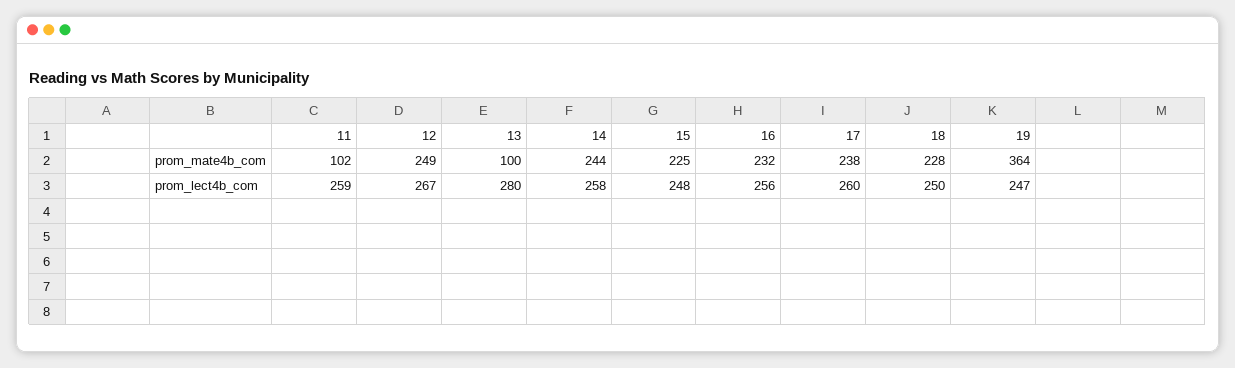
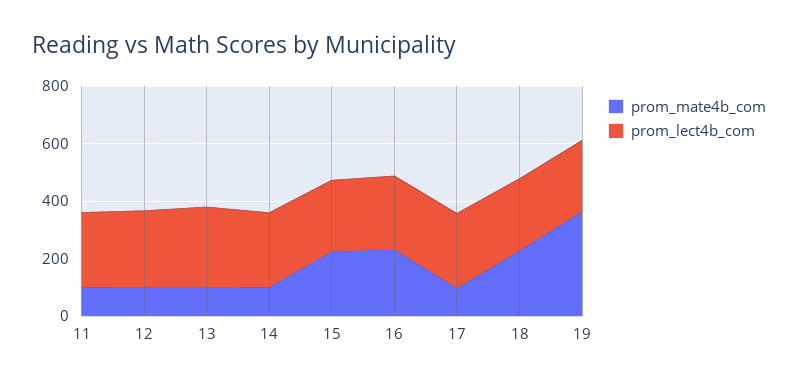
prom_mate4b_com, 12: 249 -> 100
prom_mate4b_com, 14: 244 -> 100
prom_mate4b_com, 17: 238 -> 100

